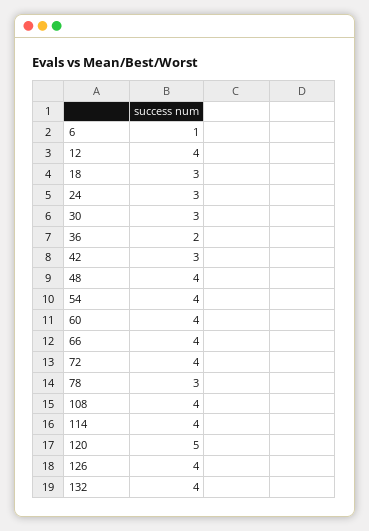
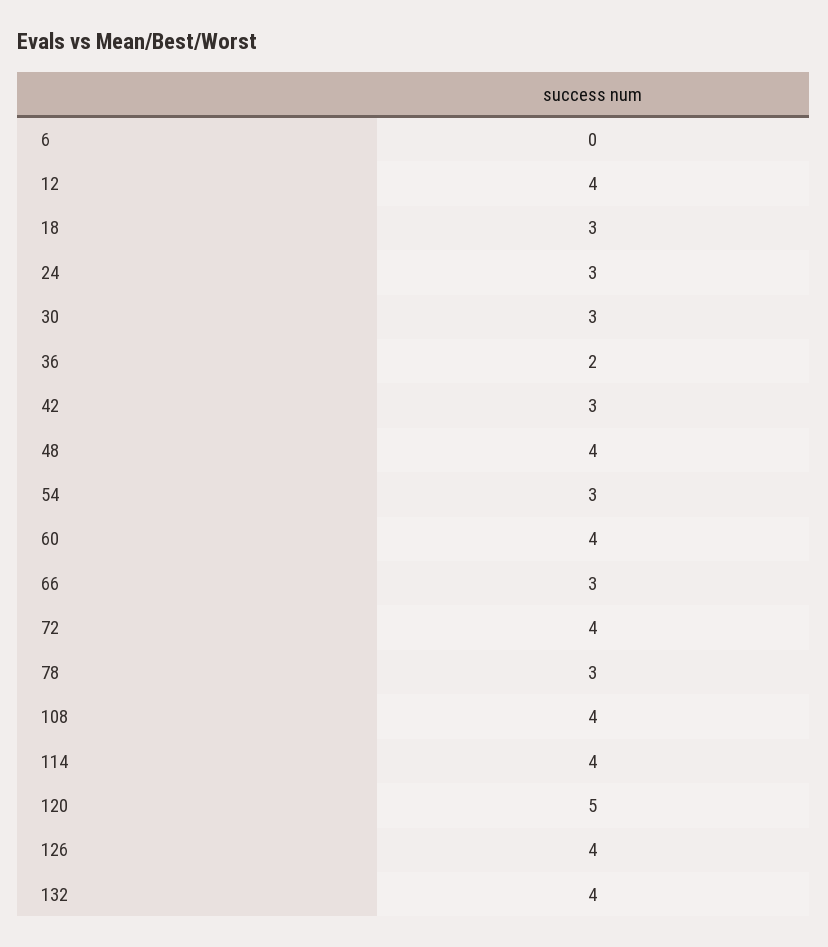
6: 1 -> 0
54: 4 -> 3
66: 4 -> 3

